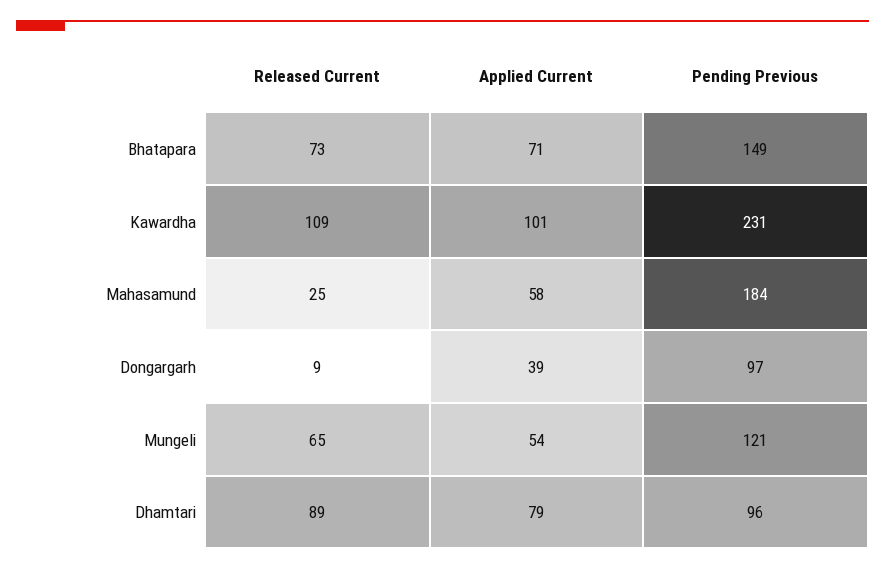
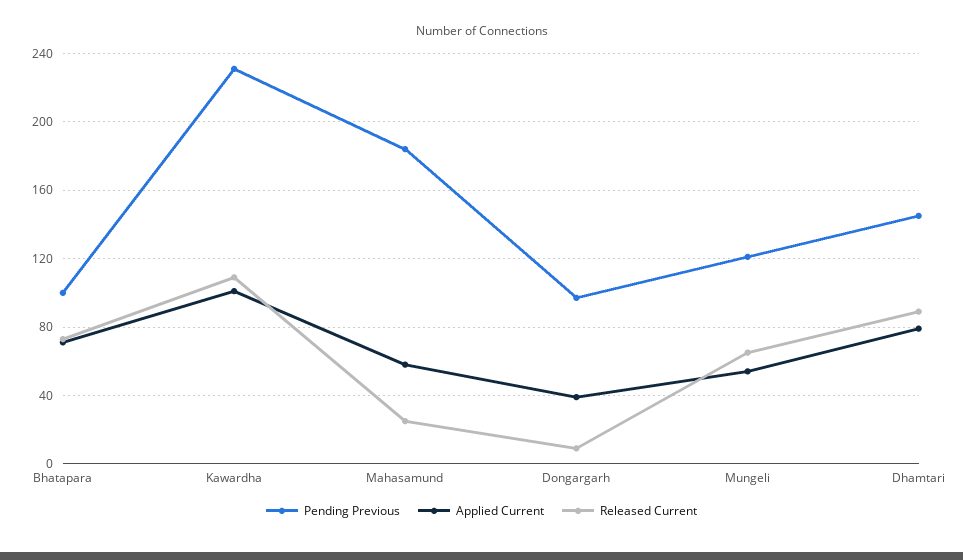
Pending Previous, Bhatapara: 149 -> 100
Pending Previous, Dhamtari: 96 -> 145

